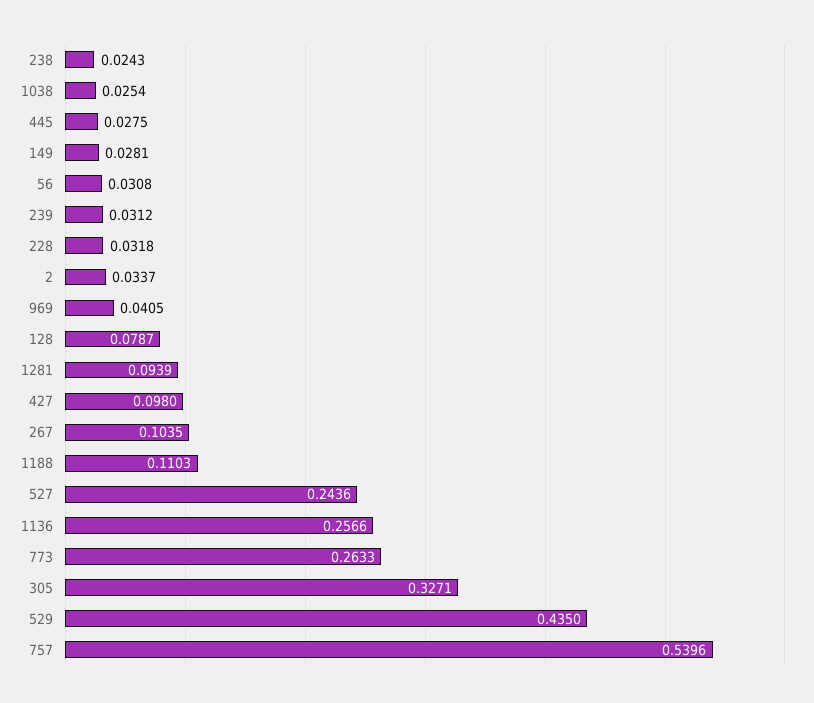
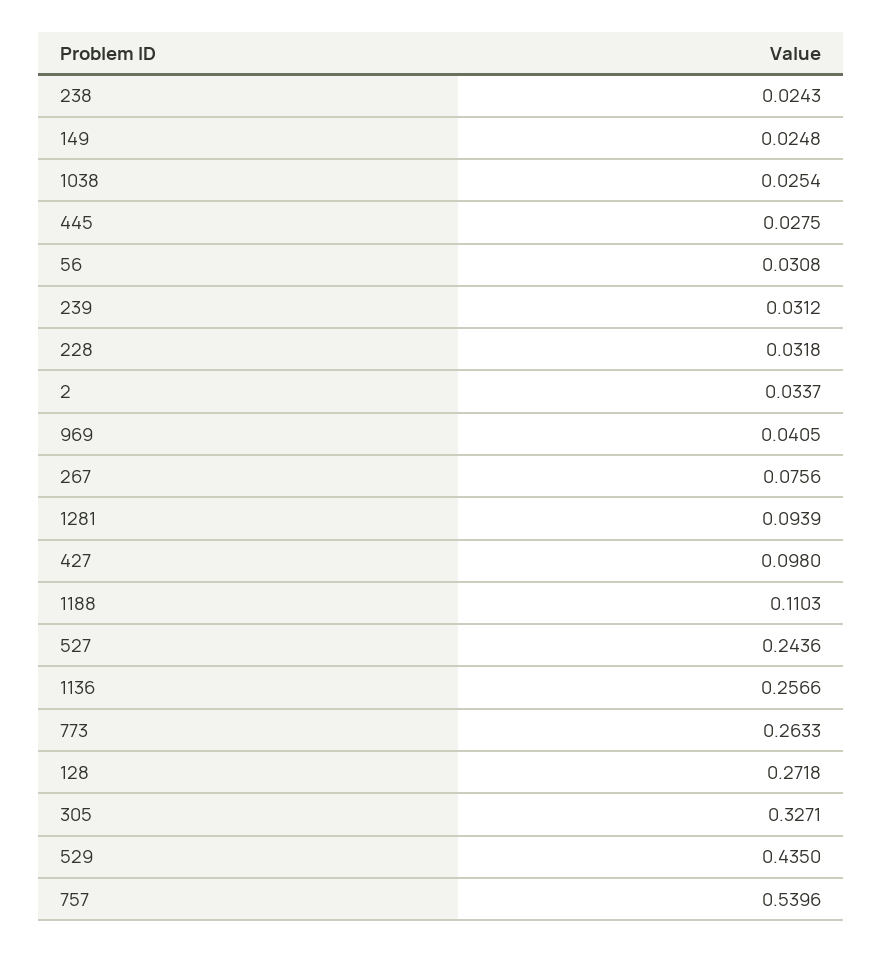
149: 0.0281 -> 0.0248
128: 0.0787 -> 0.2718
267: 0.1035 -> 0.0756

